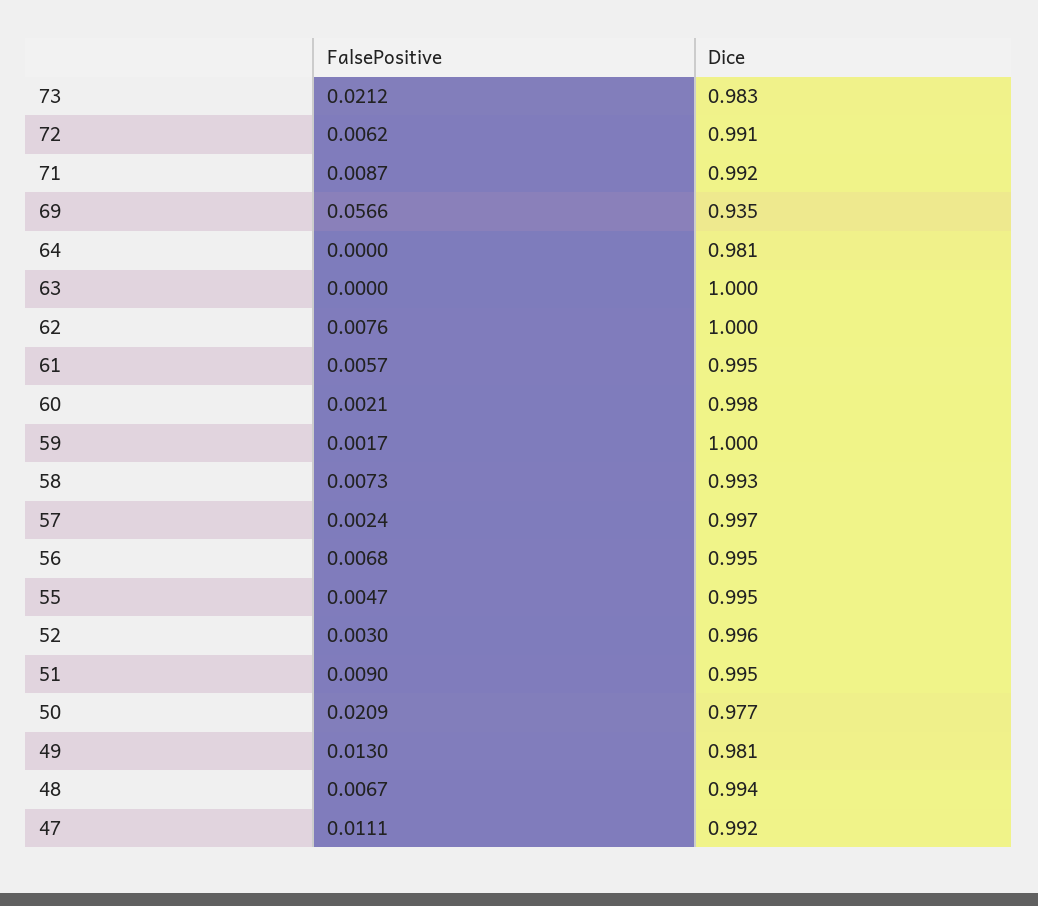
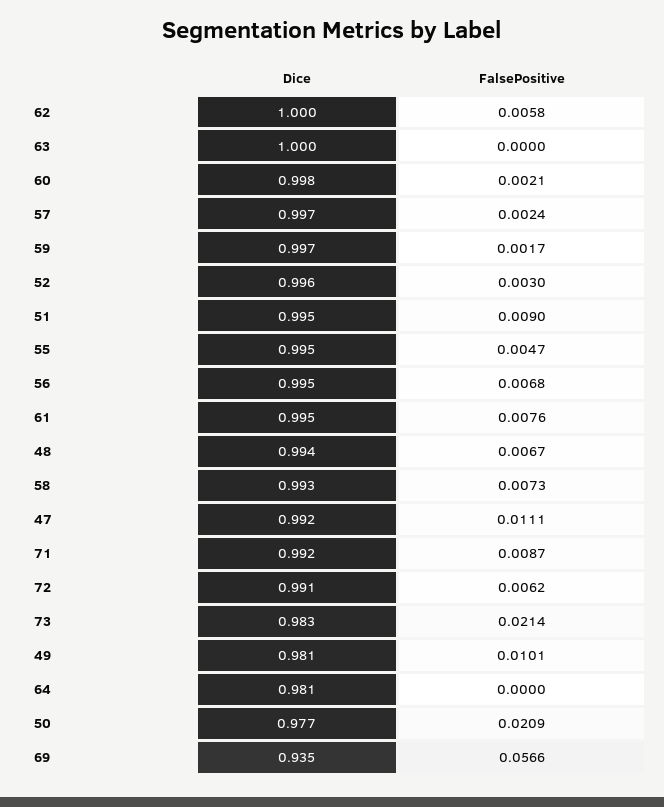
FalsePositive, 73: 0.0212 -> 0.0214
FalsePositive, 62: 0.0076 -> 0.0058
FalsePositive, 61: 0.0057 -> 0.0076
Dice, 59: 1 -> 0.997
FalsePositive, 49: 0.013 -> 0.0101

